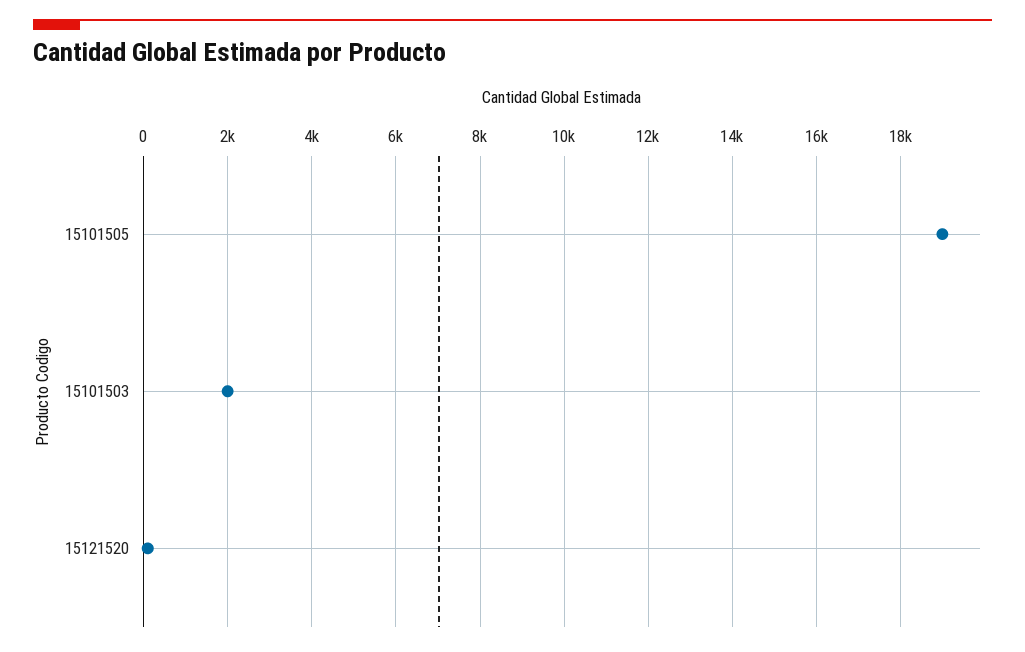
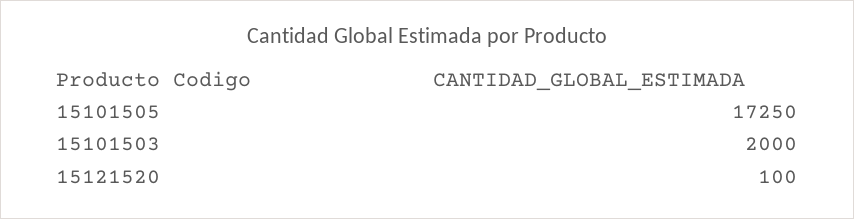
15101505: 19000 -> 17250

